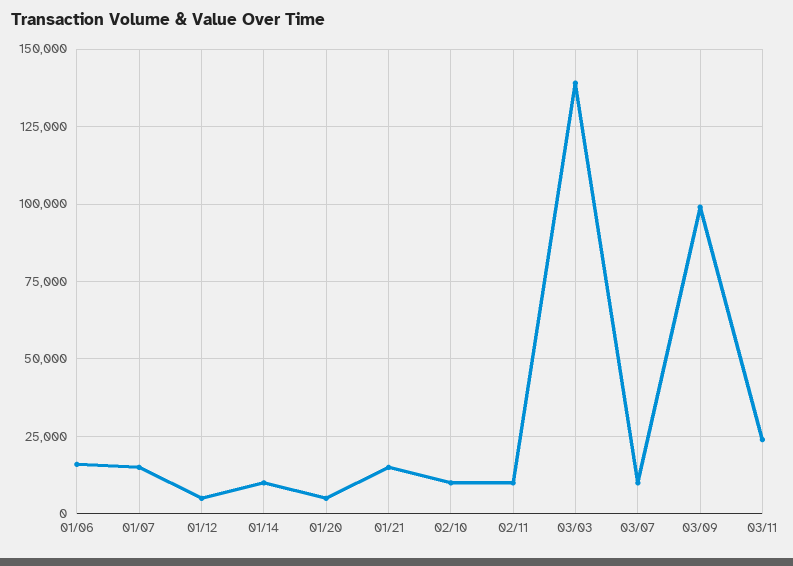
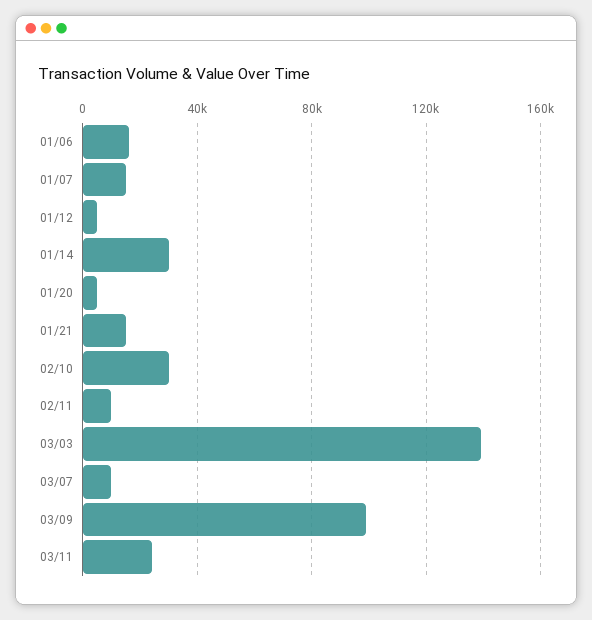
01/14: 10000 -> 30000
02/10: 10000 -> 30000

